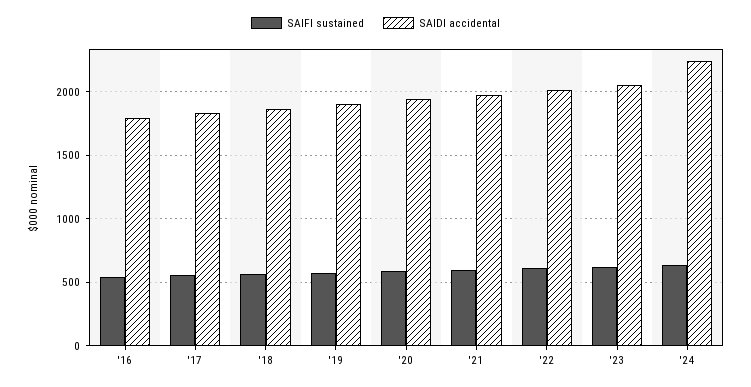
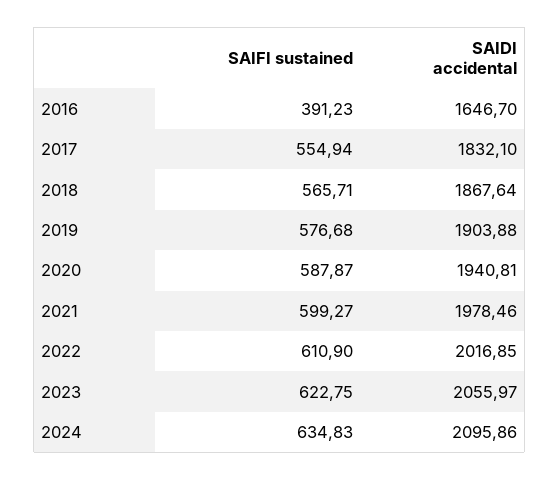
SAIFI sustained, '16: 550 -> 391.23
SAIDI accidental, '16: 1800 -> 1646.7
SAIDI accidental, '24: 2250 -> 2095.86

